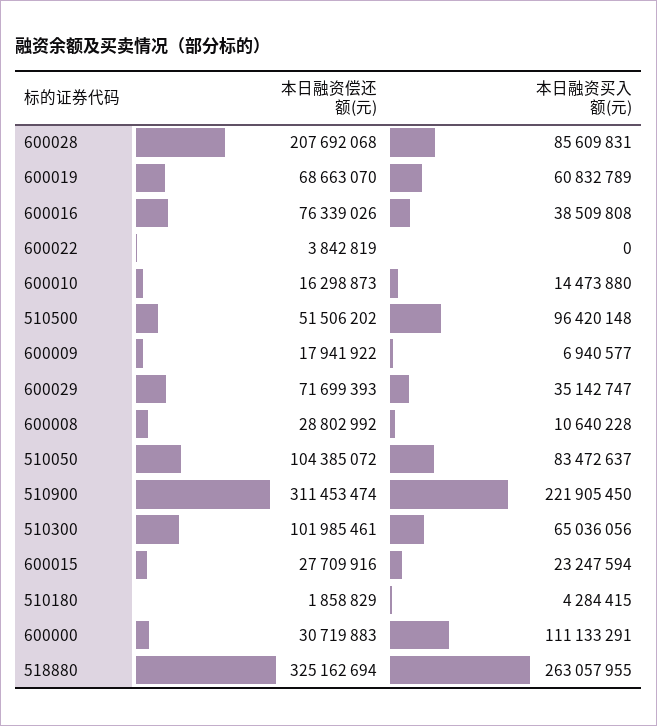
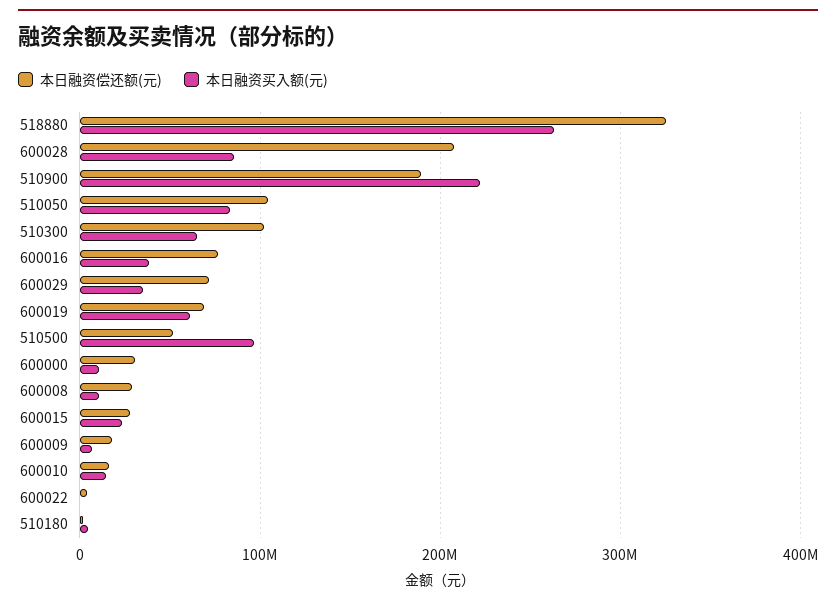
本日融资偿还额(元), 510900: 311453474 -> 190000000
本日融资买入额(元), 600000: 111133291 -> 10000000

